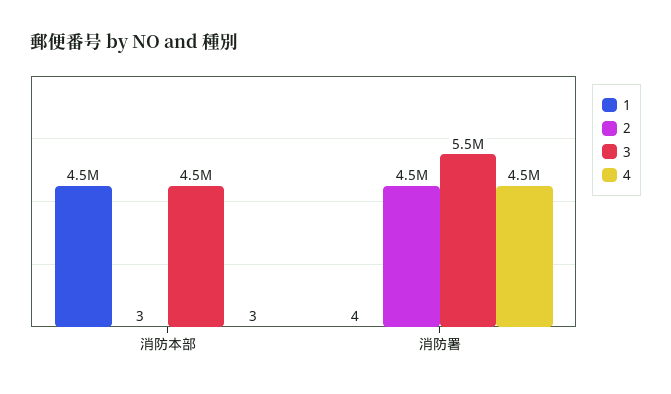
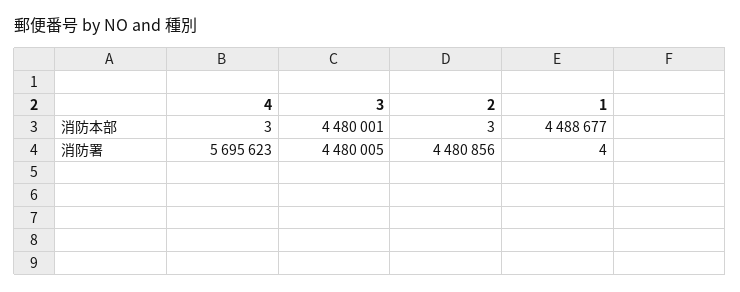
3, 消防署: 5500000 -> 4480005
4, 消防署: 4500000 -> 5695623

